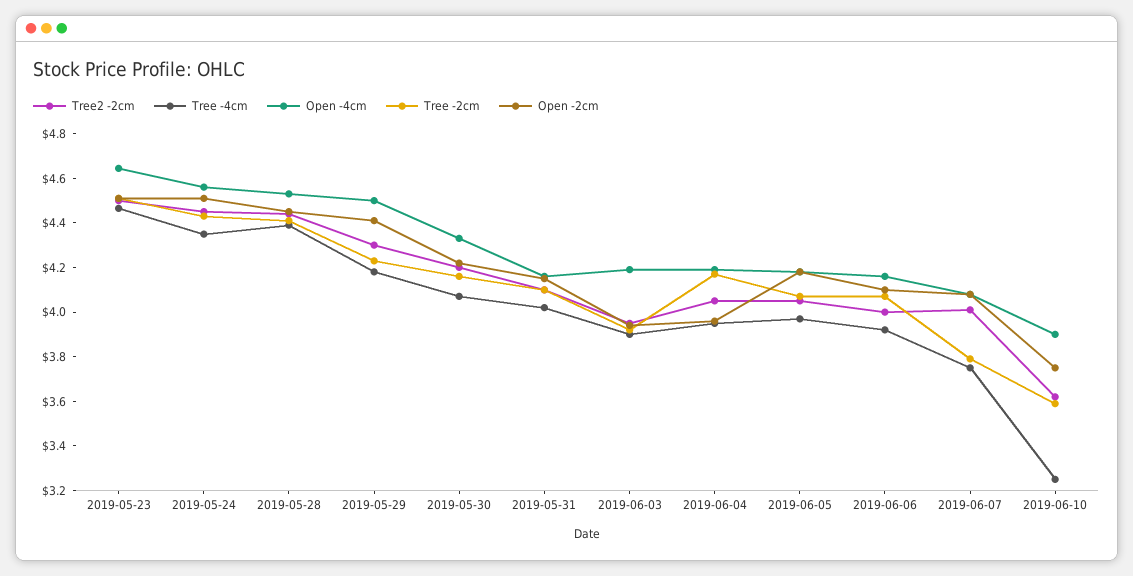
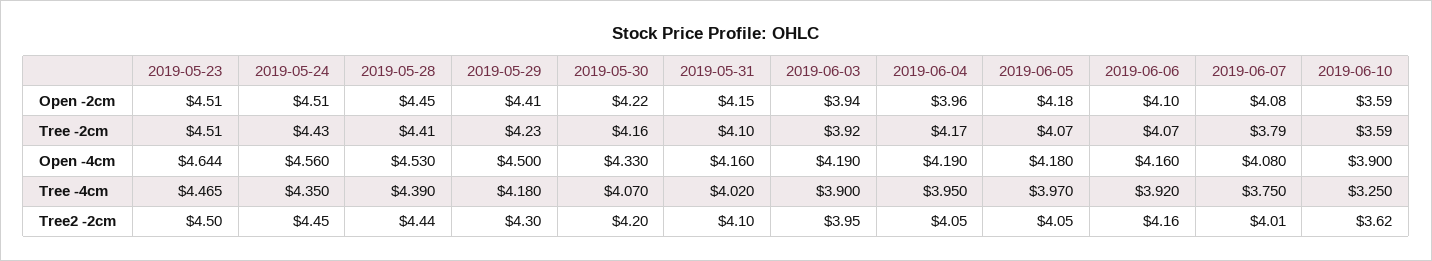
Tree2 -2cm, 2019-06-06: 4 -> 4.16
Open -2cm, 2019-06-10: 3.75 -> 3.59

